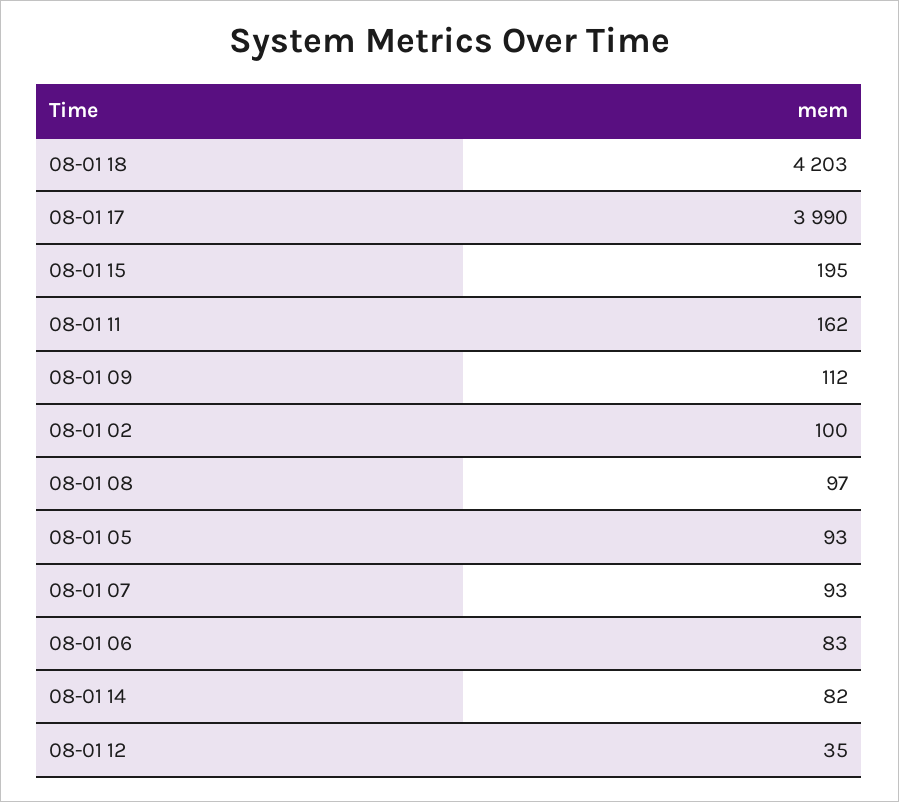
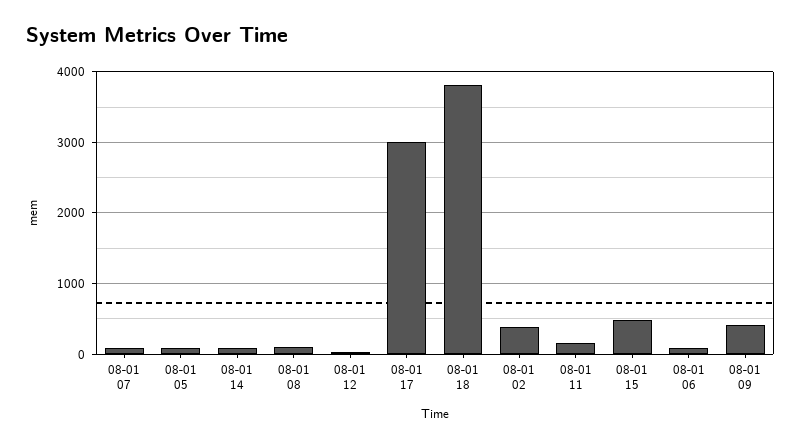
08-01 18: 4203 -> 3800
08-01 17: 3990 -> 3000
08-01 15: 195 -> 500
08-01 09: 112 -> 400
08-01 02: 100 -> 400

